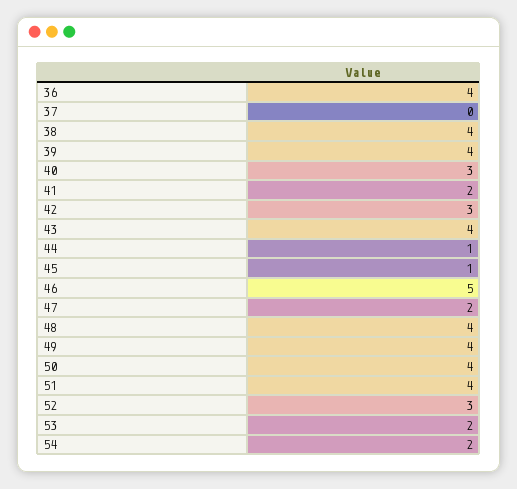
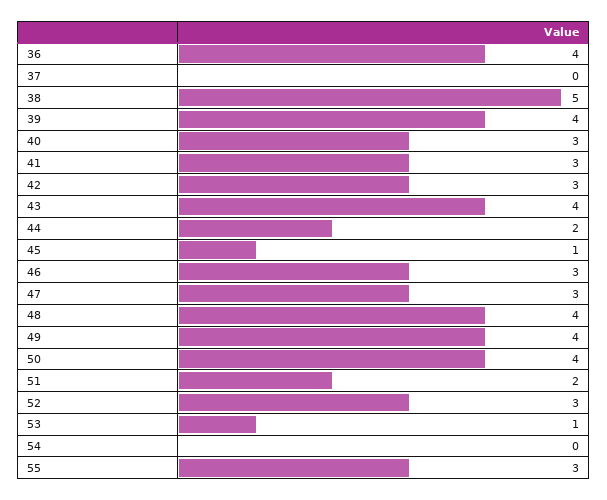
38: 4 -> 5
41: 2 -> 3
44: 1 -> 2
46: 5 -> 3
47: 2 -> 3
51: 4 -> 2
53: 2 -> 1
54: 2 -> 0
55: none -> 3

